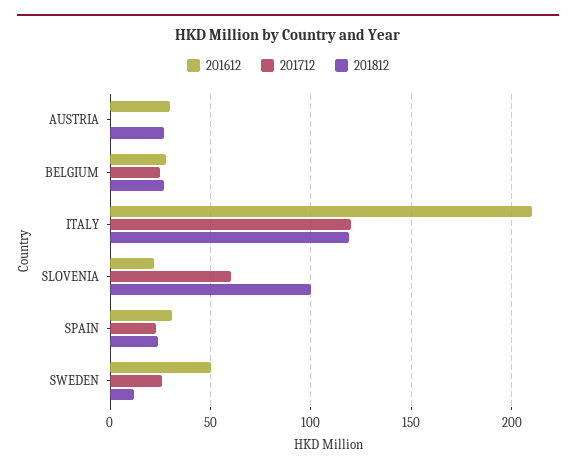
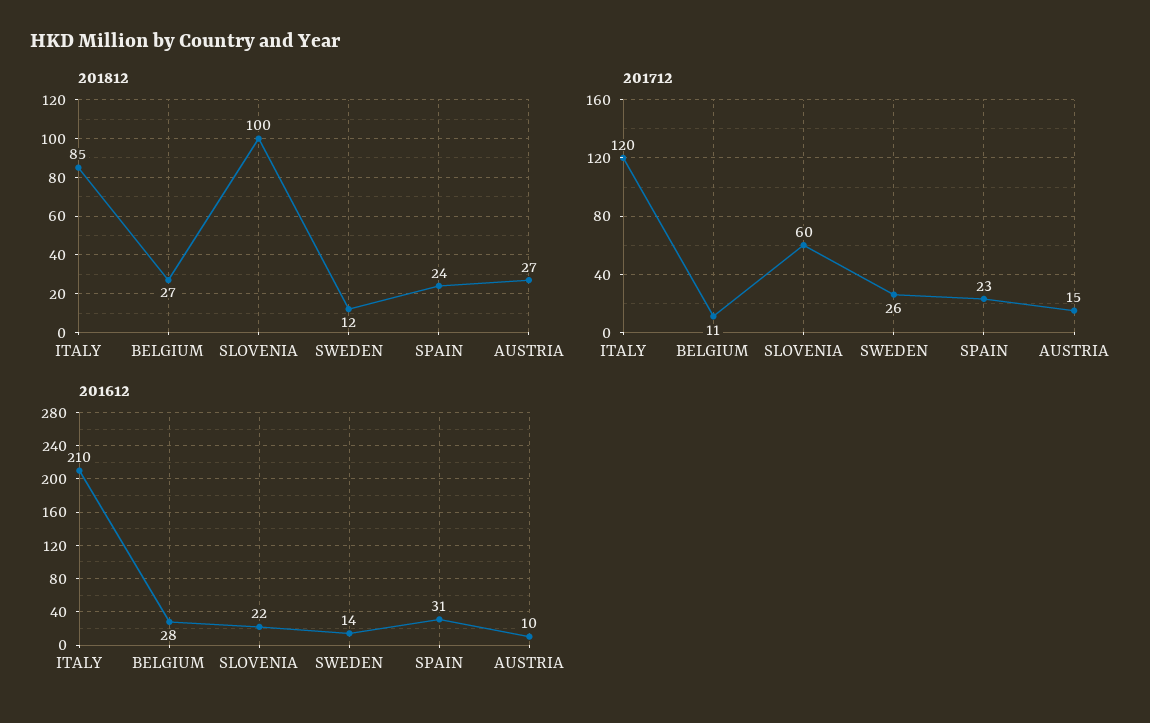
201612, AUSTRIA: 30 -> 10
201712, AUSTRIA: 0 -> 15
201712, BELGIUM: 25 -> 11
201812, ITALY: 120 -> 85
201612, SWEDEN: 50 -> 14

